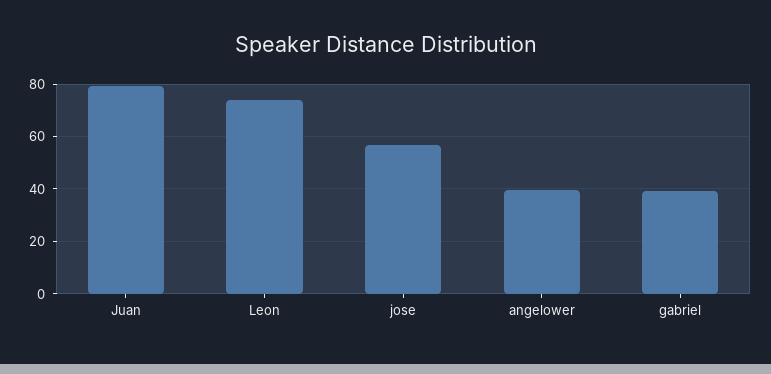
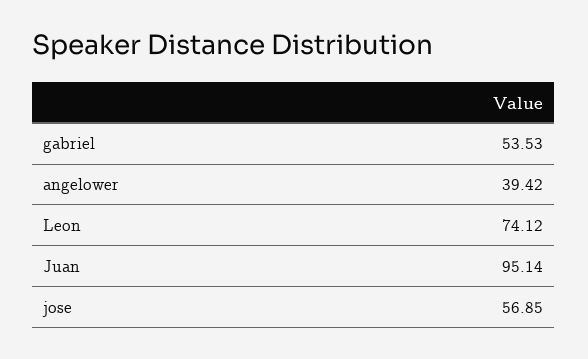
Juan: 80 -> 95.14
gabriel: 40 -> 53.53

